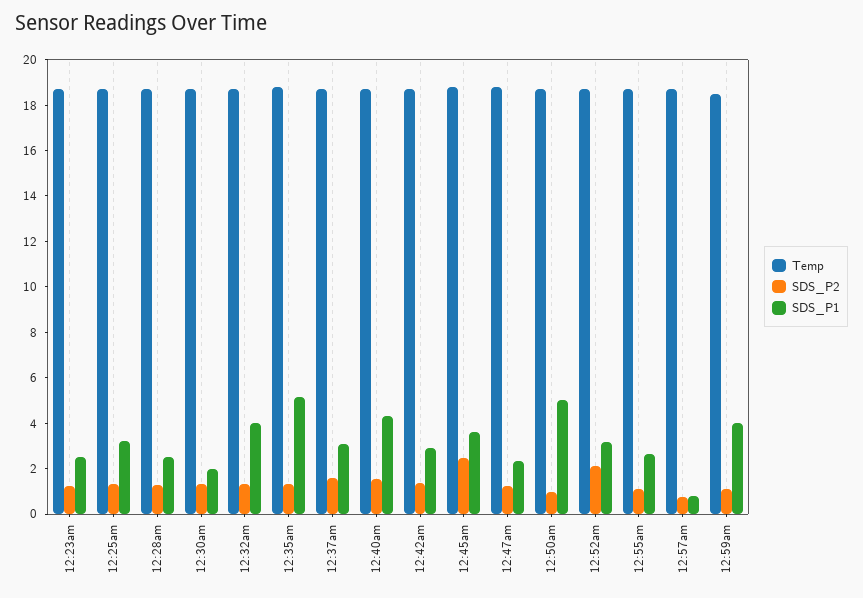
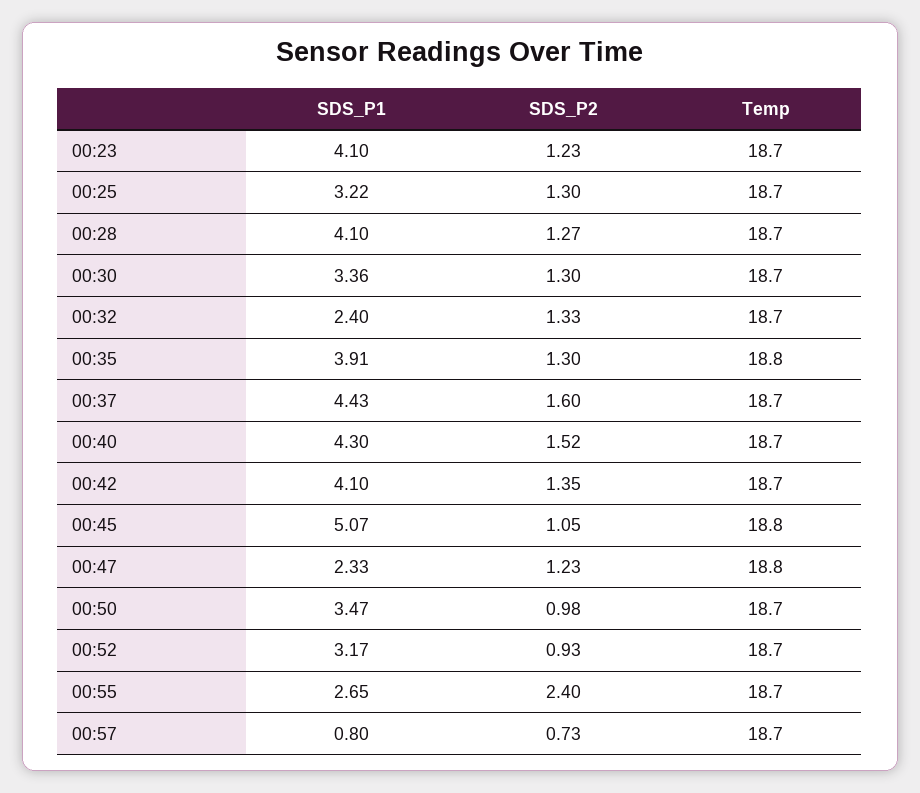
SDS_P1, 12:23am: 2.5 -> 4.1
SDS_P1, 12:28am: 2.5 -> 4.1
SDS_P1, 12:30am: 2 -> 3.36
SDS_P1, 12:32am: 4 -> 2.4
SDS_P1, 12:35am: 5 -> 3.91
SDS_P1, 12:37am: 3 -> 4.43
SDS_P1, 12:42am: 3 -> 4.1
SDS_P2, 12:45am: 2.5 -> 1.05
SDS_P1, 12:45am: 3.5 -> 5.07
SDS_P1, 12:50am: 5 -> 3.47
SDS_P2, 12:52am: 2 -> 0.93
SDS_P2, 12:55am: 1 -> 2.4
Temp, 12:59am: 18.5 -> none
SDS_P2, 12:59am: 1 -> none
SDS_P1, 12:59am: 4 -> none

